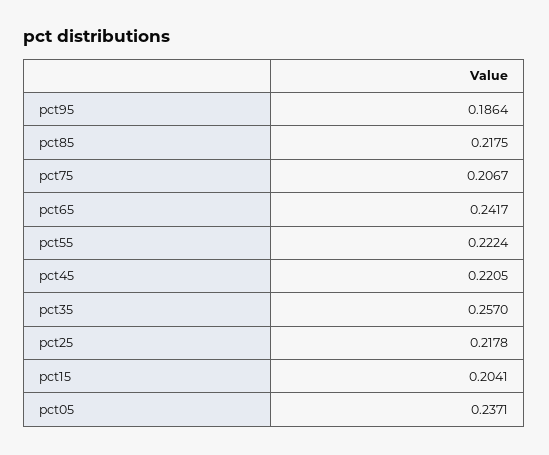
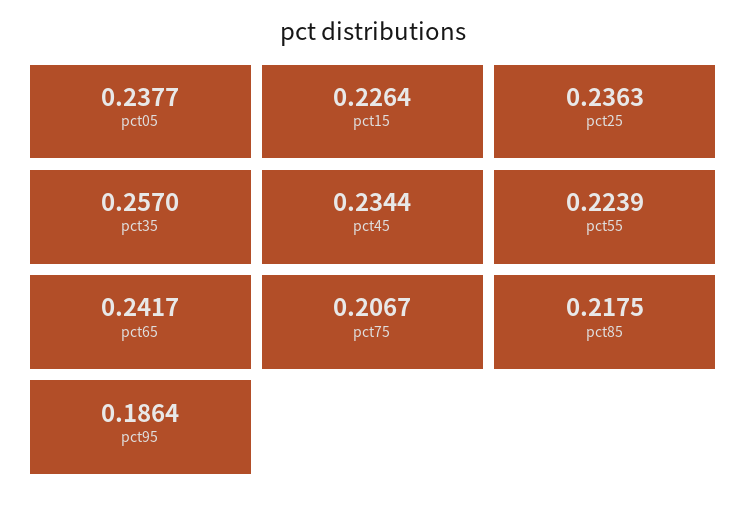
pct55: 0.2224 -> 0.2239
pct45: 0.2205 -> 0.2344
pct25: 0.2178 -> 0.2363
pct15: 0.2041 -> 0.2264
pct05: 0.2371 -> 0.2377

